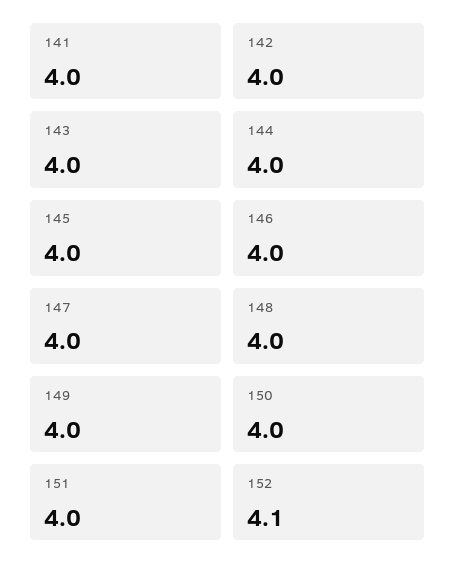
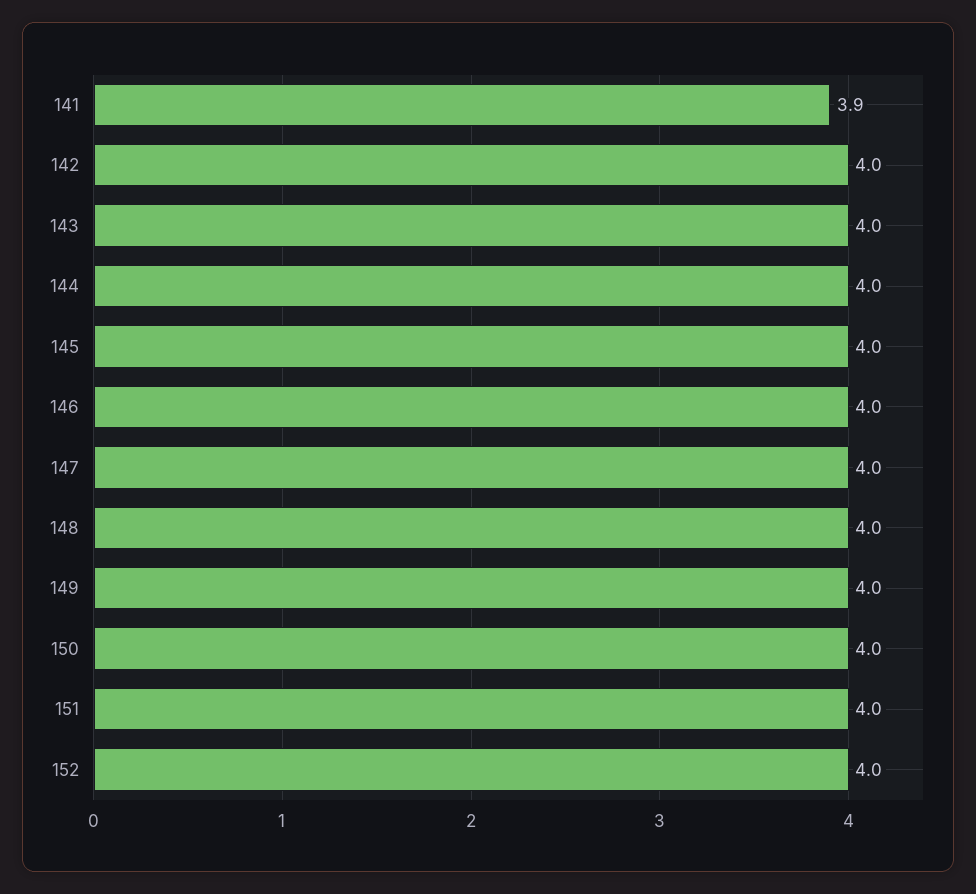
141: 4 -> 3.9
152: 4.1 -> 4

